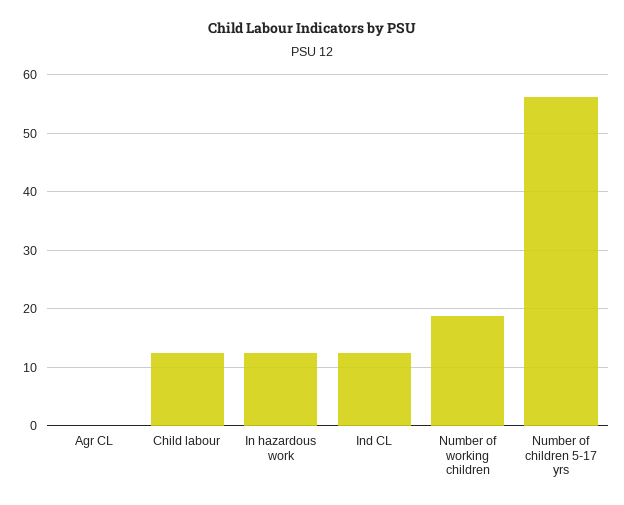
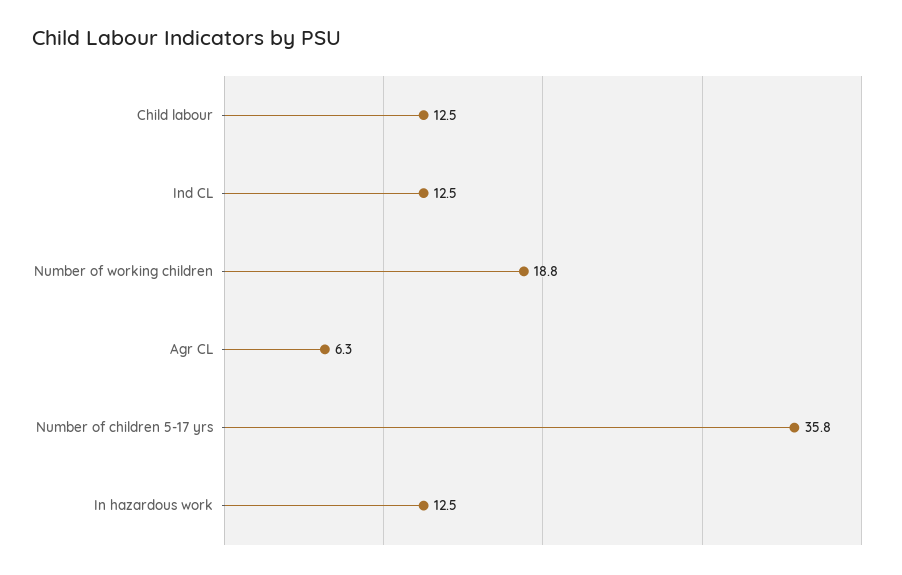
Agr CL: 0 -> 6.3
Number of children 5-17 yrs: 56 -> 35.8

